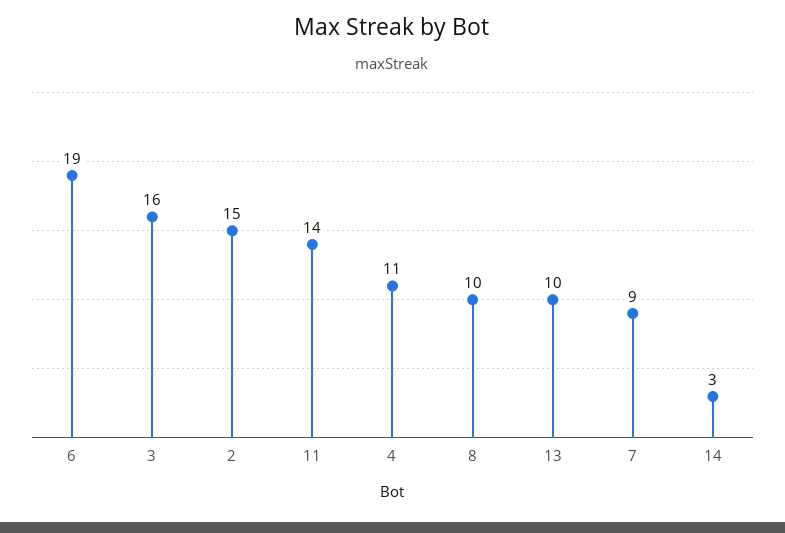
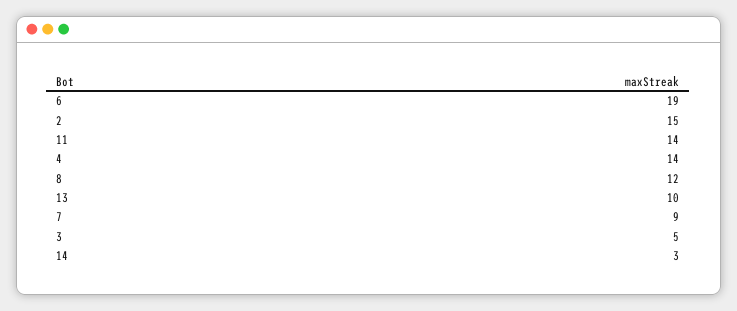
3: 16 -> 5
4: 11 -> 14
8: 10 -> 12

